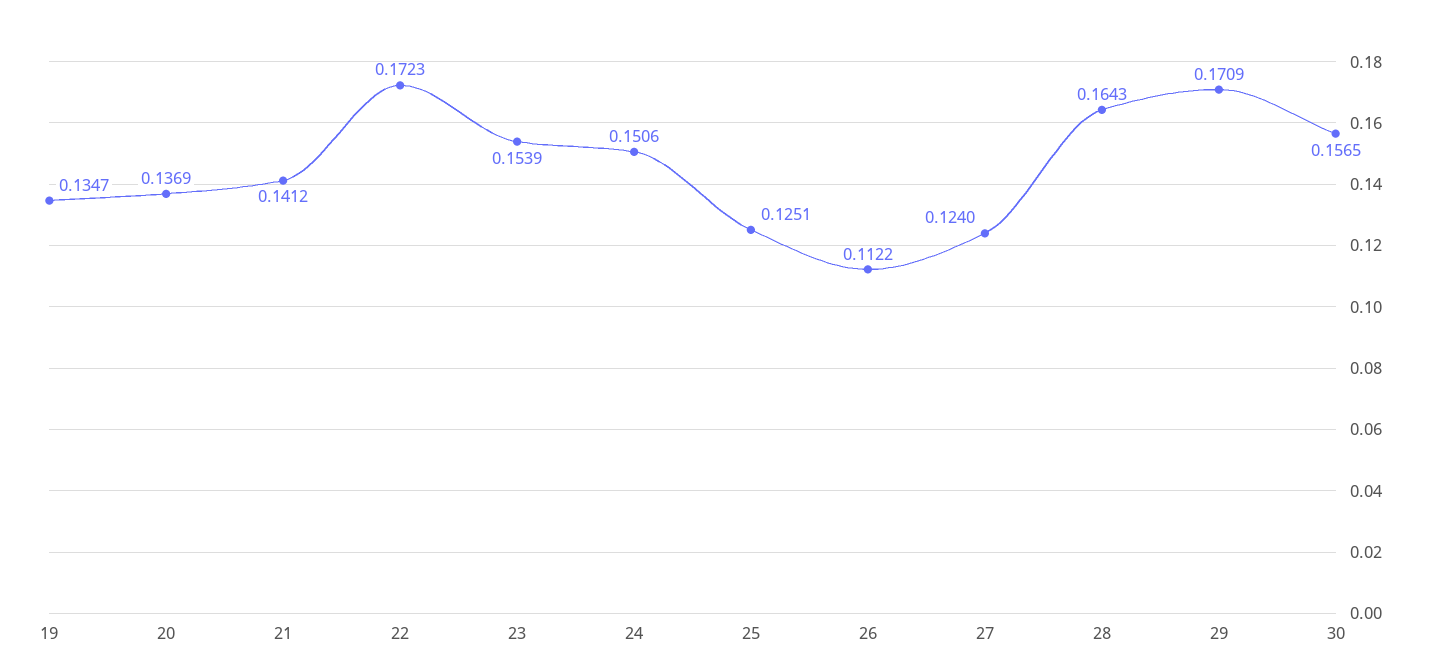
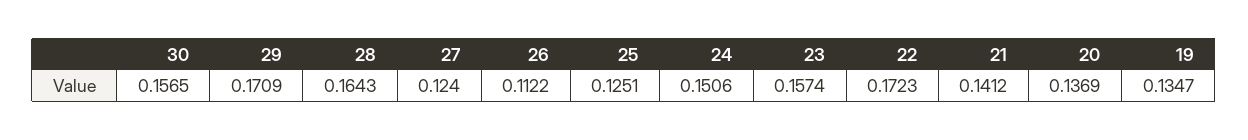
23: 0.1539 -> 0.1574

